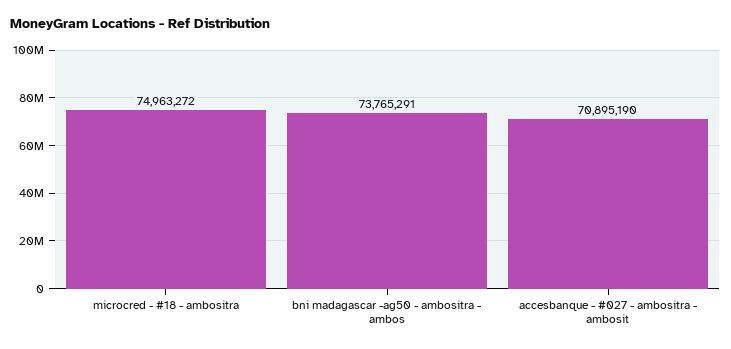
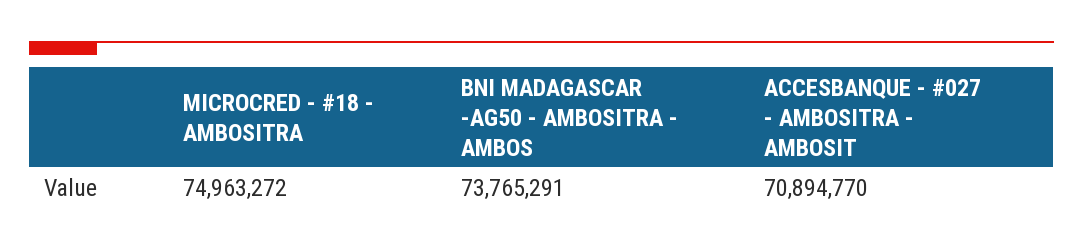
accesbanque - #027 - ambositra - ambosit: 70895190 -> 70894770

